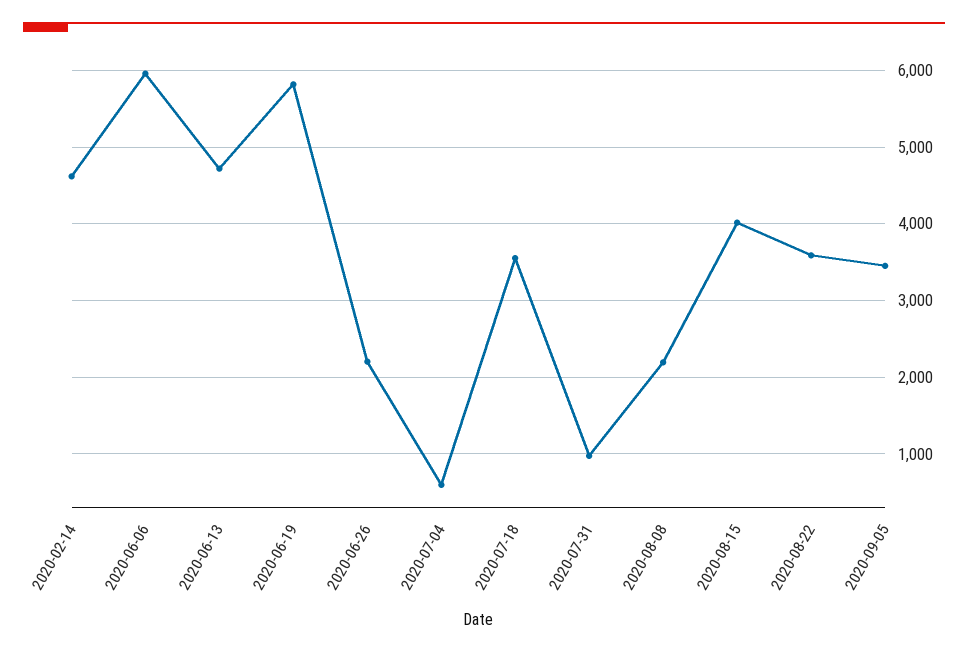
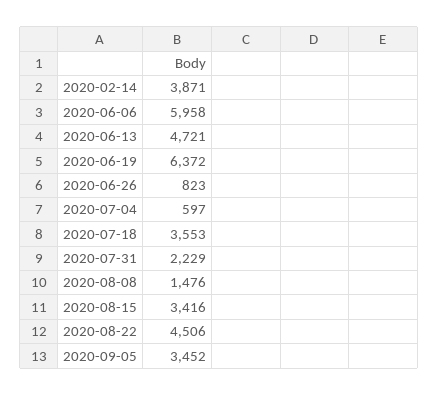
2020-02-14: 4600 -> 3871
2020-06-19: 5800 -> 6372
2020-06-26: 2200 -> 823
2020-07-31: 1000 -> 2229
2020-08-08: 2200 -> 1476
2020-08-15: 4000 -> 3416
2020-08-22: 3600 -> 4506

